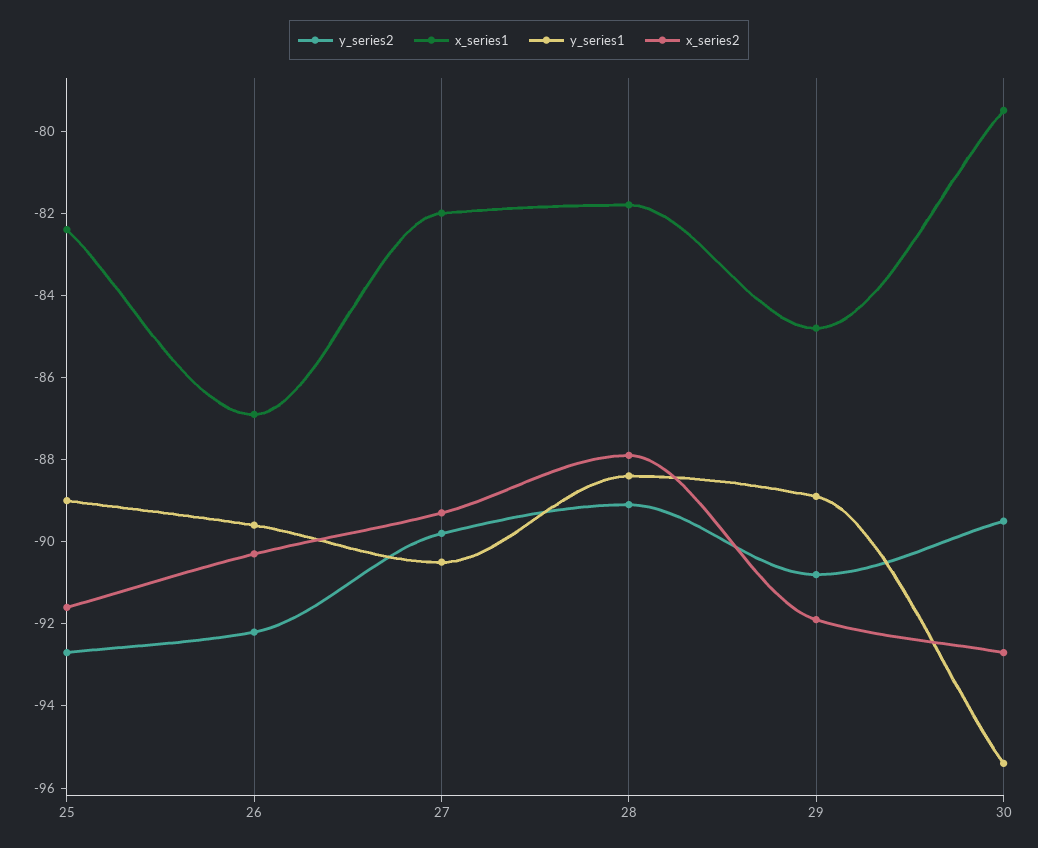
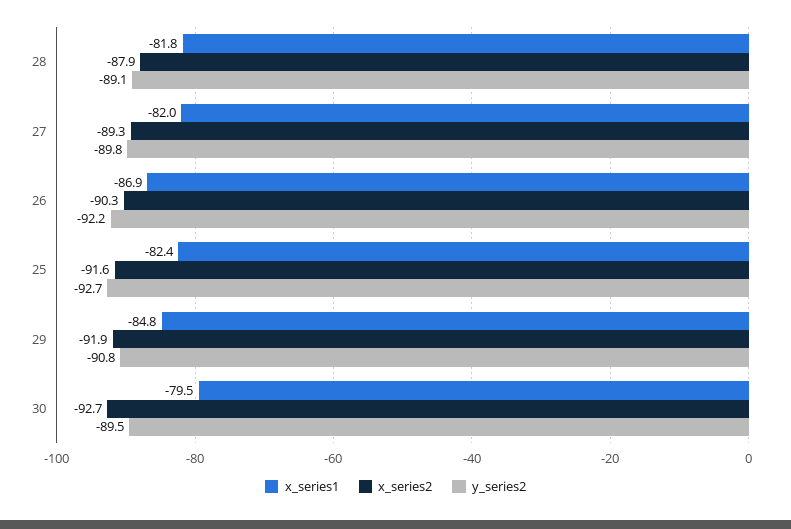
y_series1, 25: -89 -> none
y_series1, 26: -89.5 -> none
y_series1, 27: -90.5 -> none
y_series1, 28: -88.5 -> none
y_series1, 29: -89 -> none
y_series1, 30: -95.5 -> none

